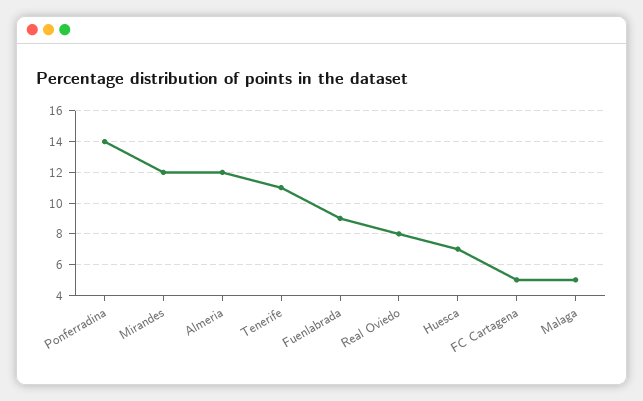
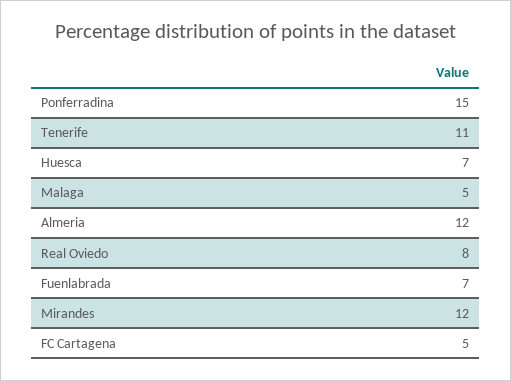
Ponferradina: 14 -> 15
Fuenlabrada: 9 -> 7

